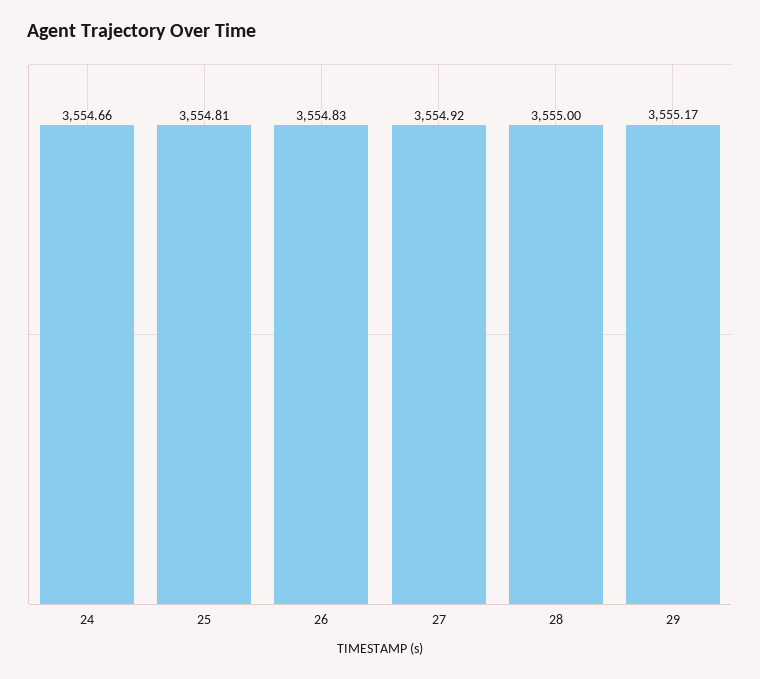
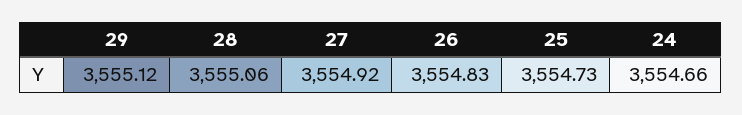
25: 3554.81 -> 3554.73
28: 3555 -> 3555.06
29: 3555.17 -> 3555.12

